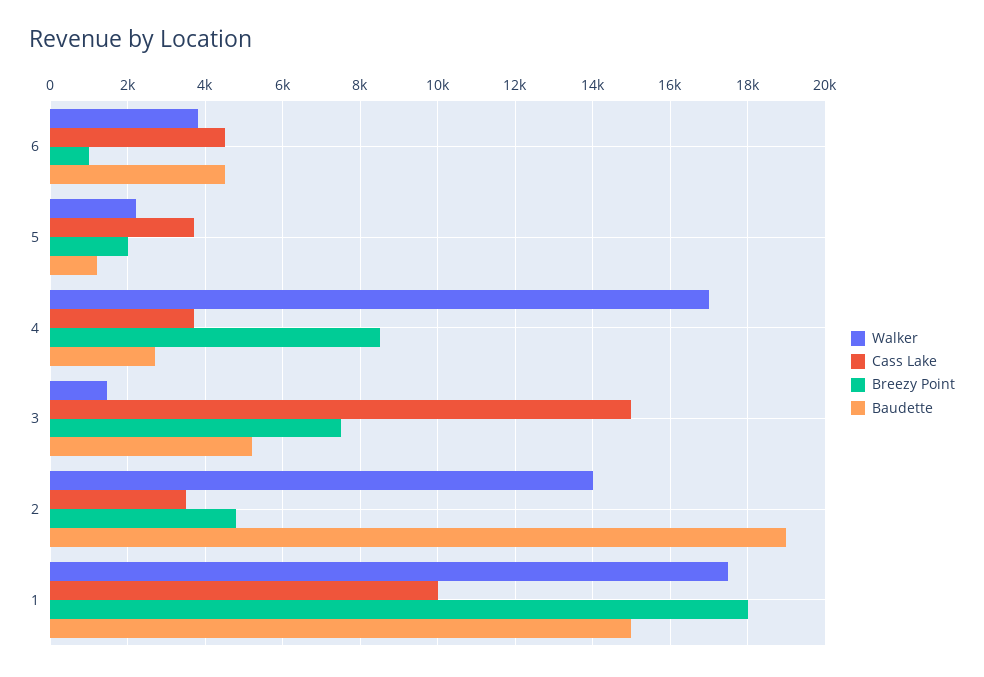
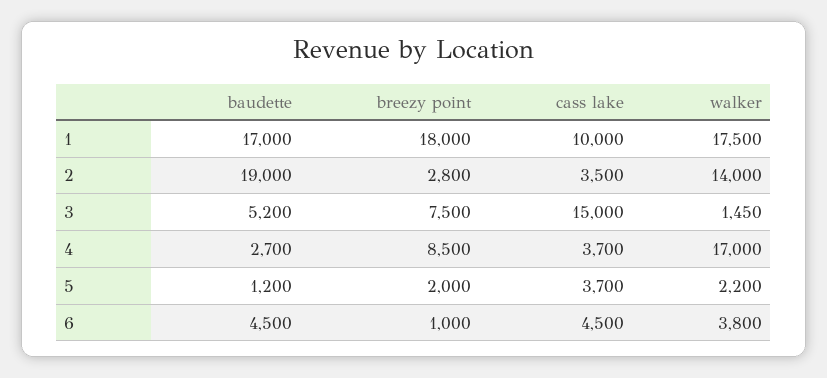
Breezy Point, 2: 4800 -> 2800
Baudette, 1: 15000 -> 17000

